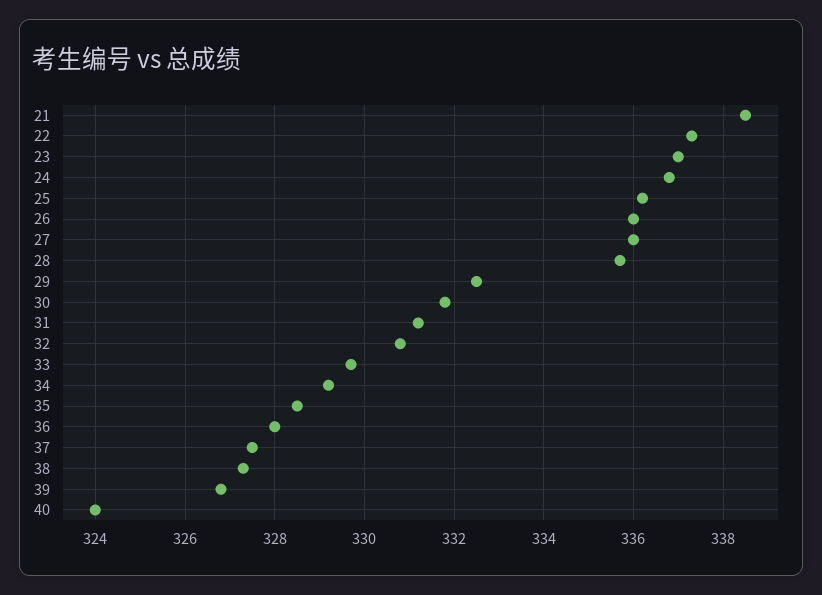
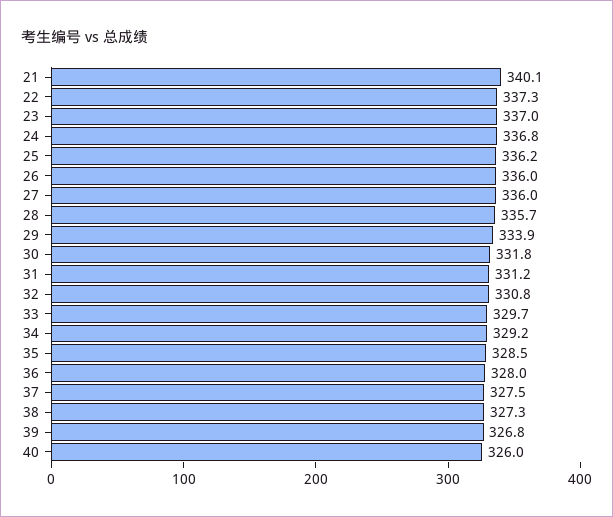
21: 338.5 -> 340.1
29: 332.5 -> 333.9
40: 324 -> 326

